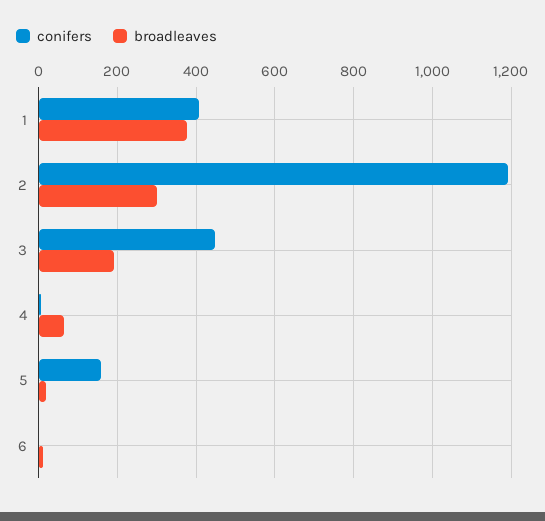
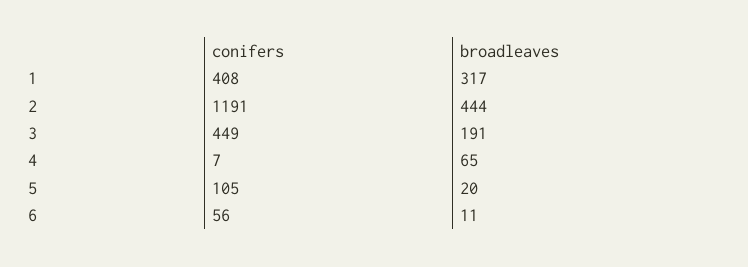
broadleaves, 1: 380 -> 317
broadleaves, 2: 300 -> 444
conifers, 5: 160 -> 105
conifers, 6: 0 -> 56

